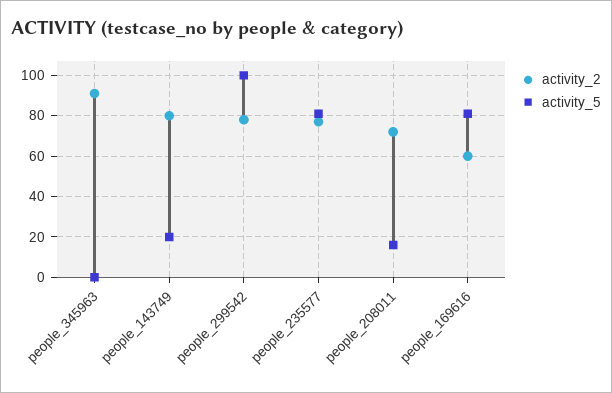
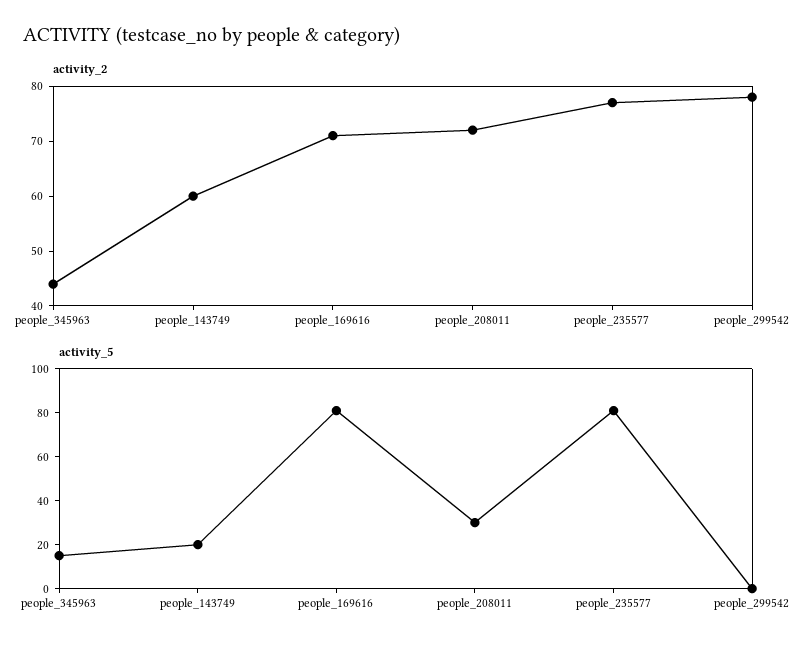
activity_2, people_345963: 90 -> 45
activity_5, people_345963: 0 -> 15
activity_2, people_143749: 80 -> 60
activity_5, people_299542: 100 -> 0
activity_5, people_208011: 15 -> 30
activity_2, people_169616: 60 -> 70

